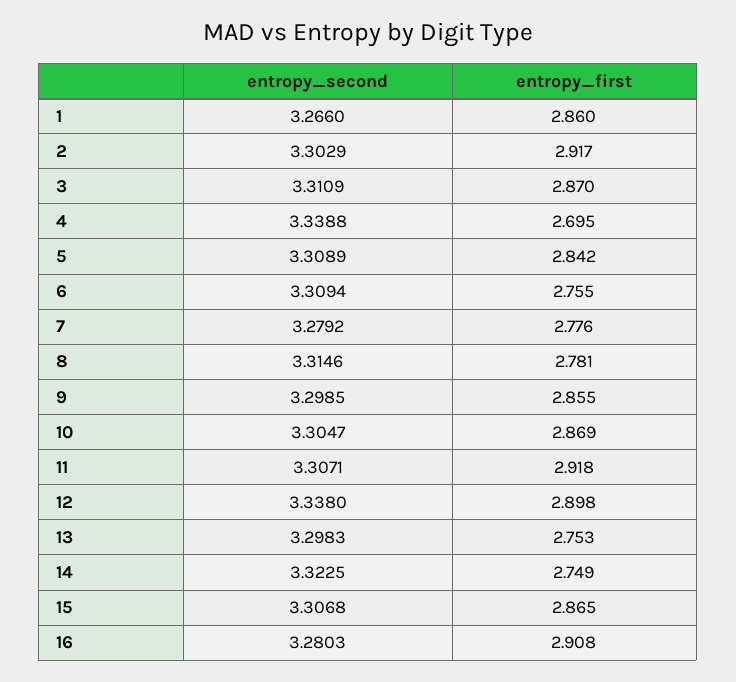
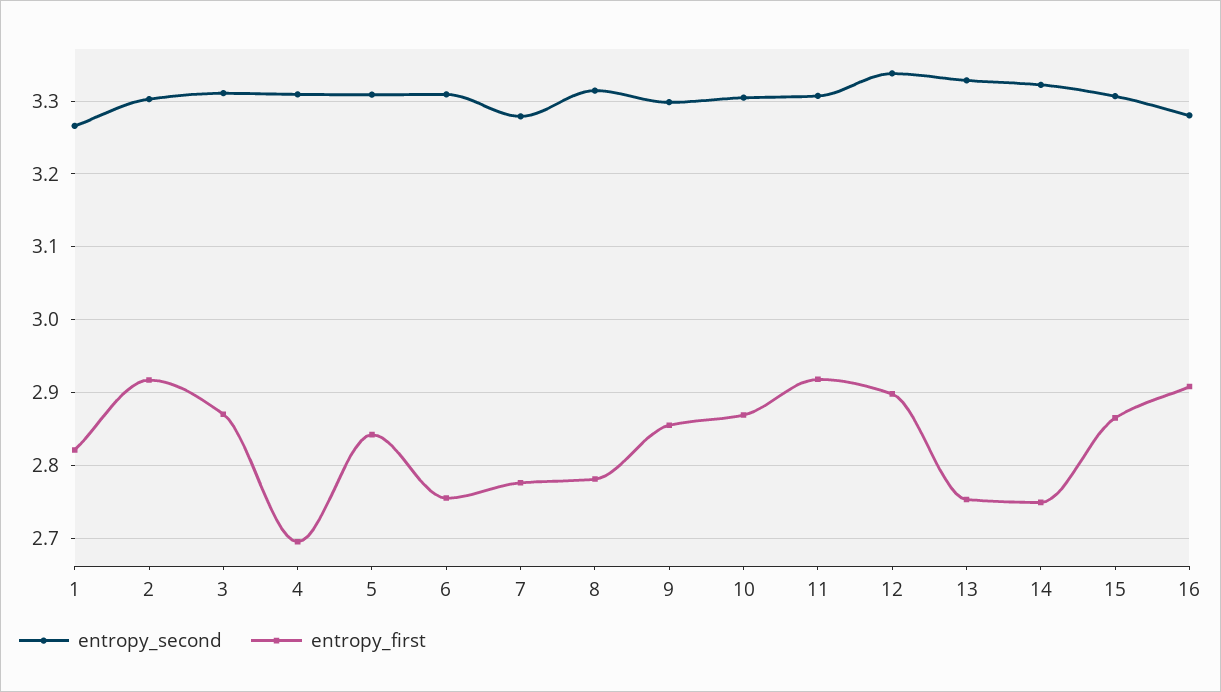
entropy_first, 1: 2.86 -> 2.82
entropy_second, 4: 3.3388 -> 3.31
entropy_second, 13: 3.2983 -> 3.33

